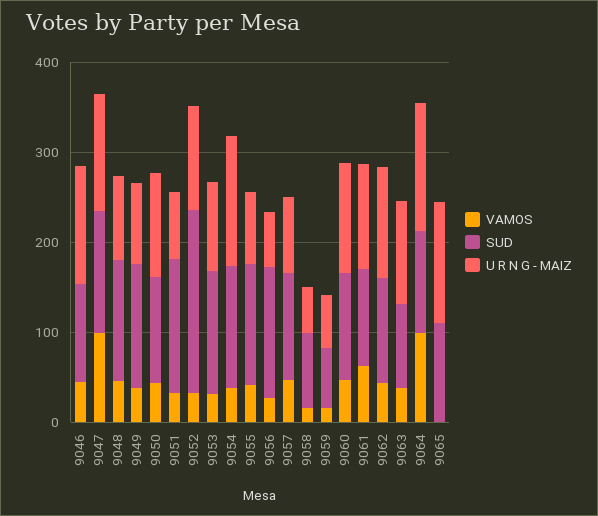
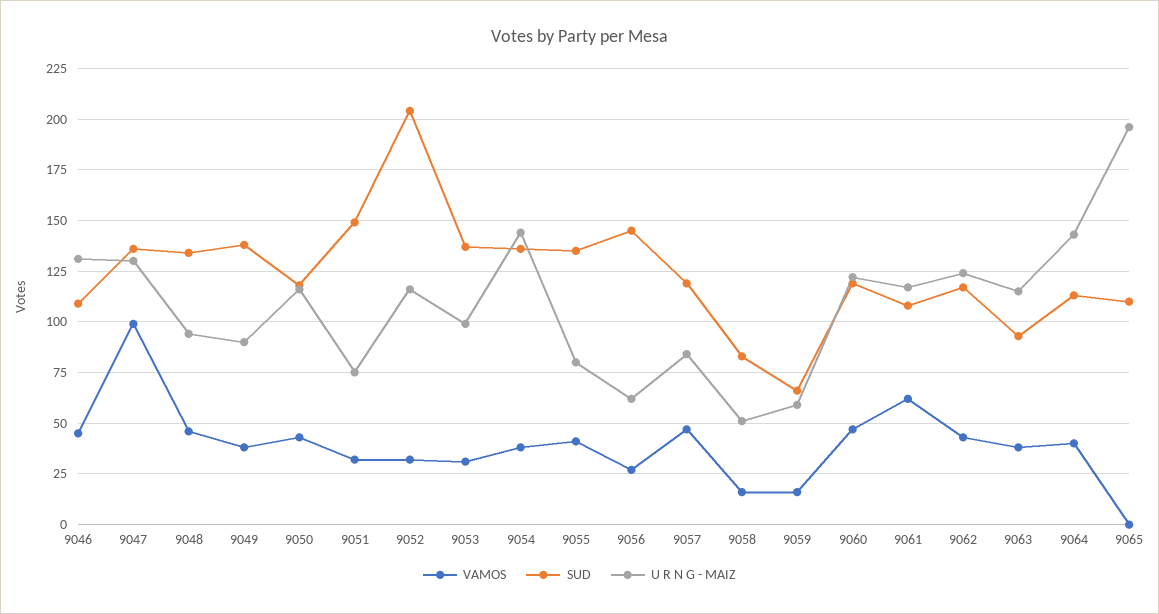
VAMOS, 9064: 100 -> 40
U R N G - MAIZ, 9065: 140 -> 195

